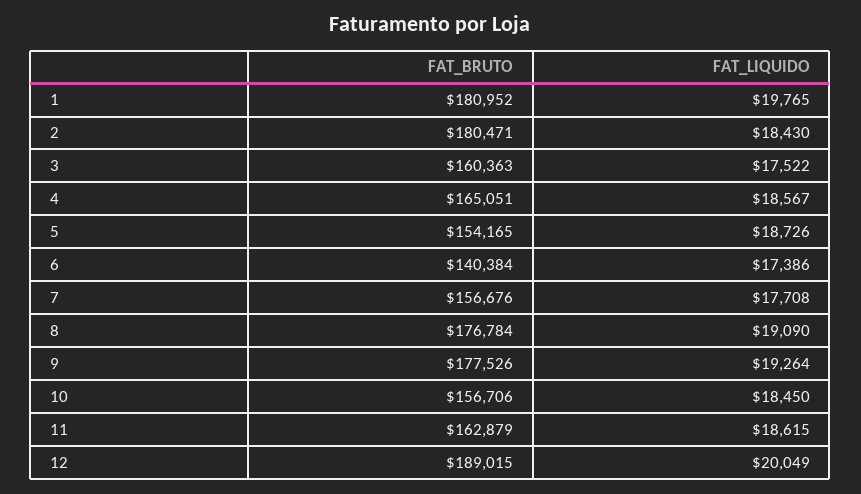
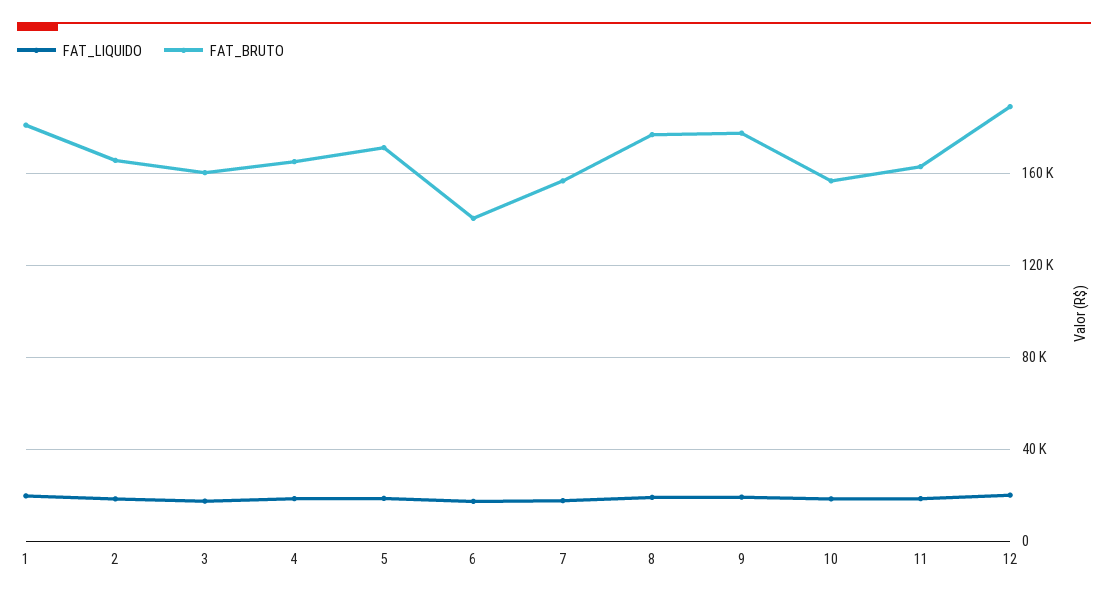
FAT_BRUTO, 2: 180471 -> 165000
FAT_BRUTO, 5: 154165 -> 170000

